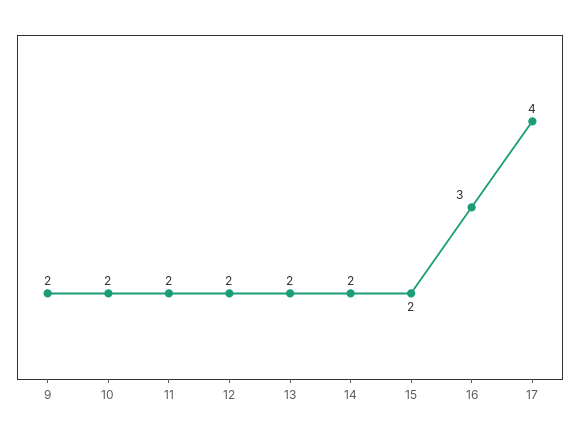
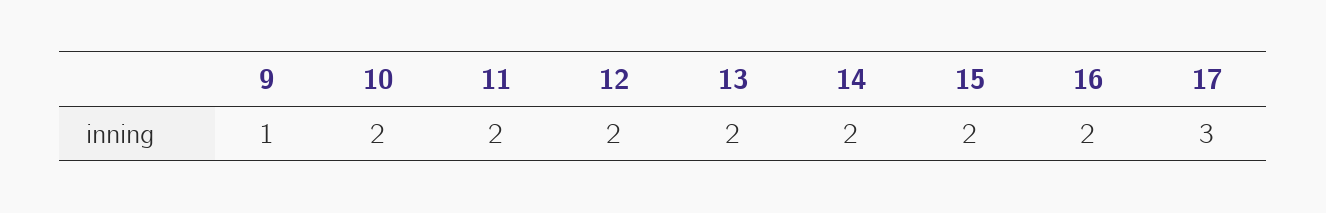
9: 2 -> 1
16: 3 -> 2
17: 4 -> 3

